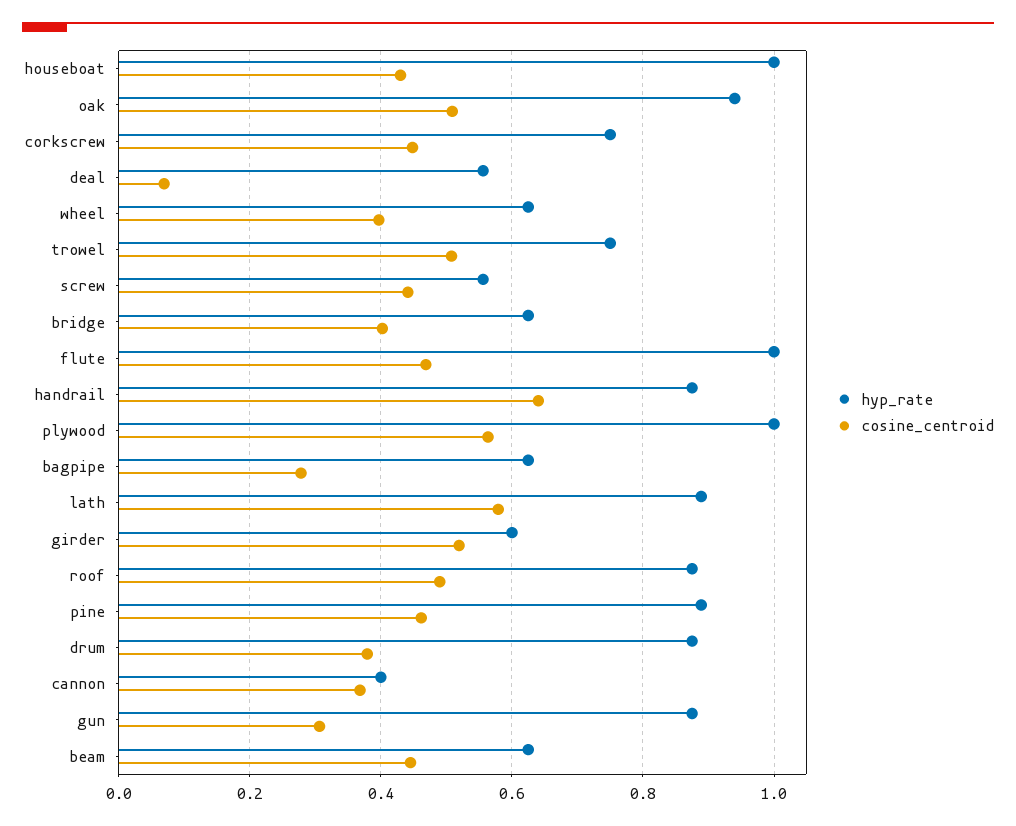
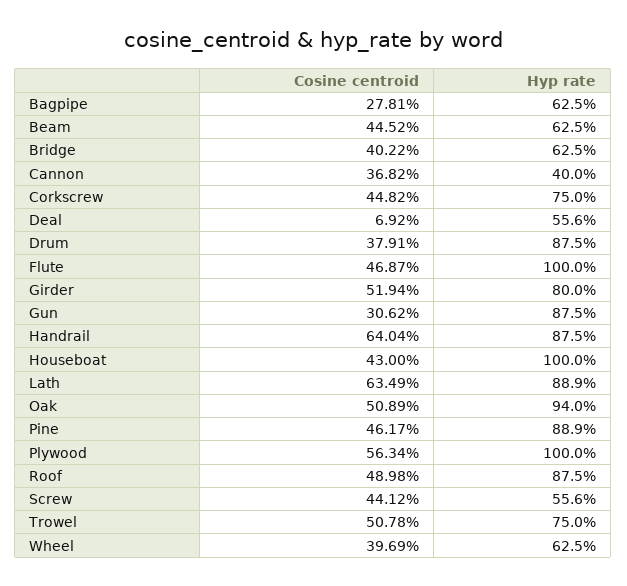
cosine_centroid, lath: 0.58 -> 0.6349
hyp_rate, girder: 0.6 -> 0.8

